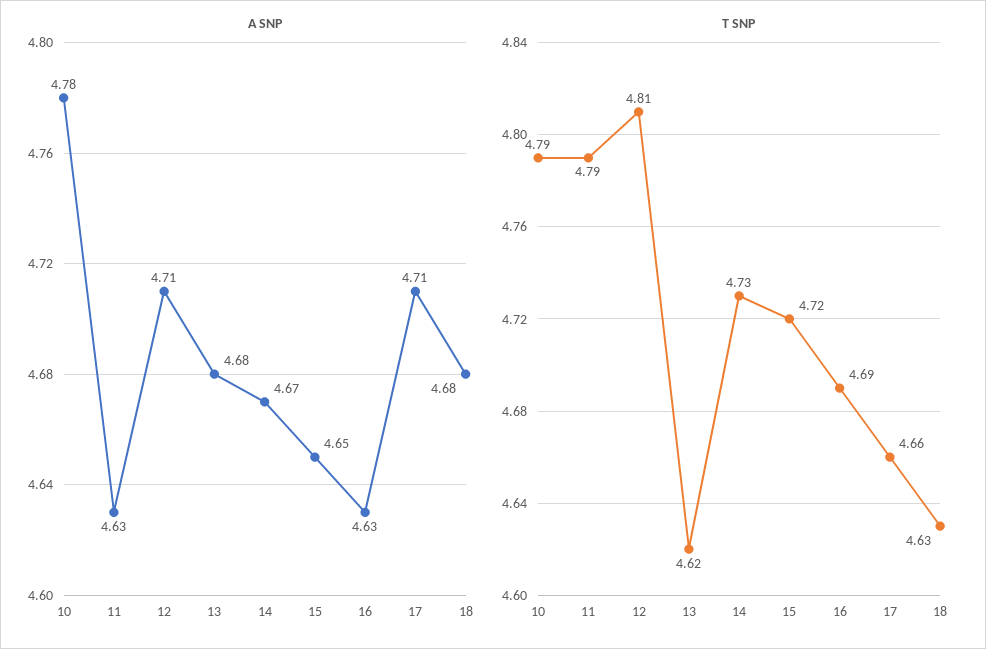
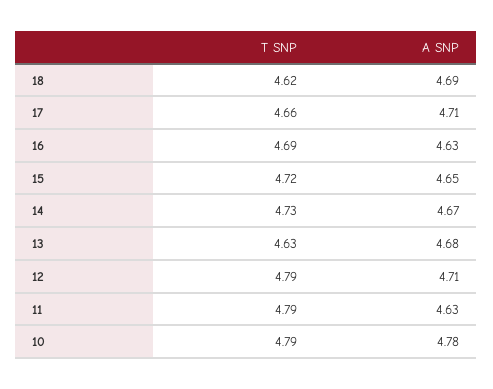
A SNP, 18: 4.68 -> 4.69
T SNP, 12: 4.81 -> 4.79
T SNP, 13: 4.62 -> 4.63
T SNP, 18: 4.63 -> 4.62

